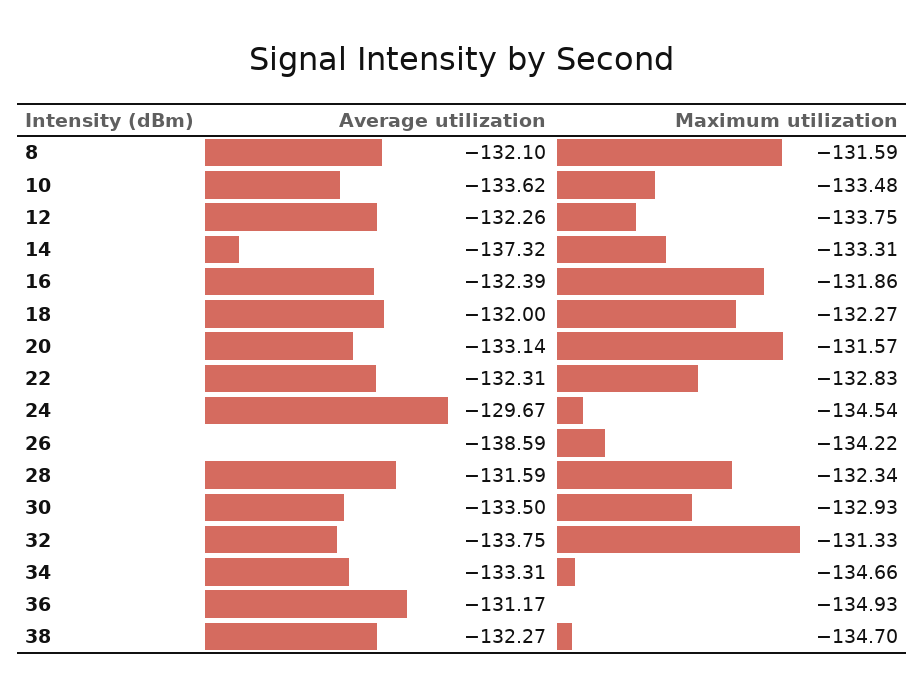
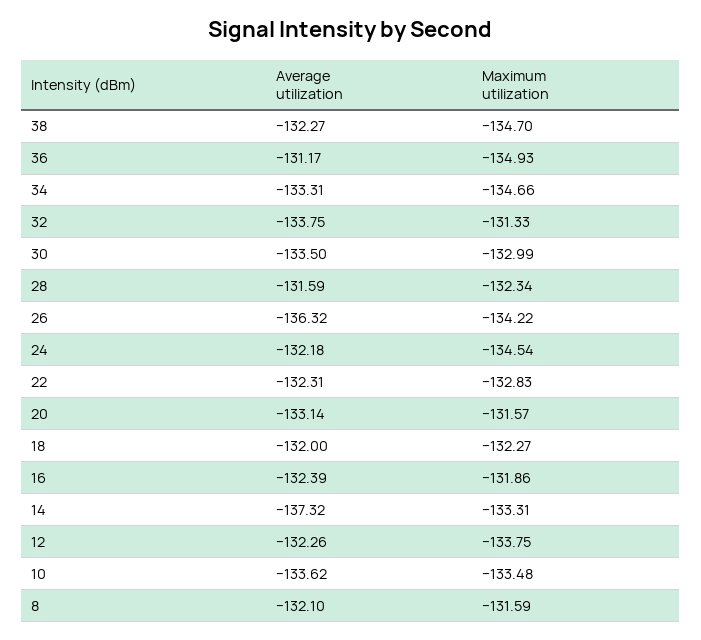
Average utilization, 24: -129.67 -> -132.18
Average utilization, 26: -138.59 -> -136.32
Maximum utilization, 30: -132.93 -> -132.99

